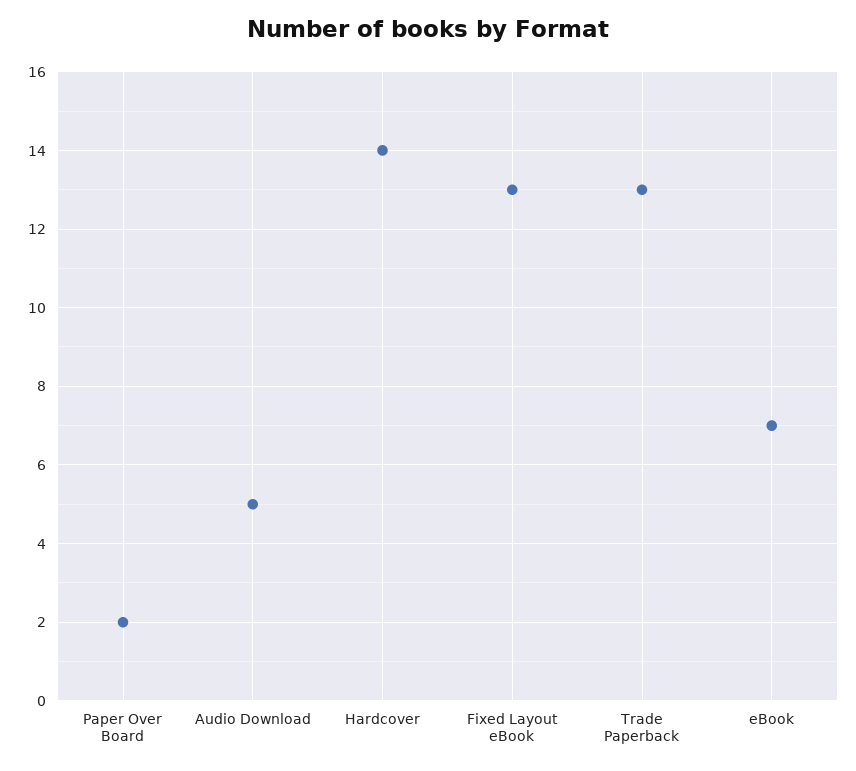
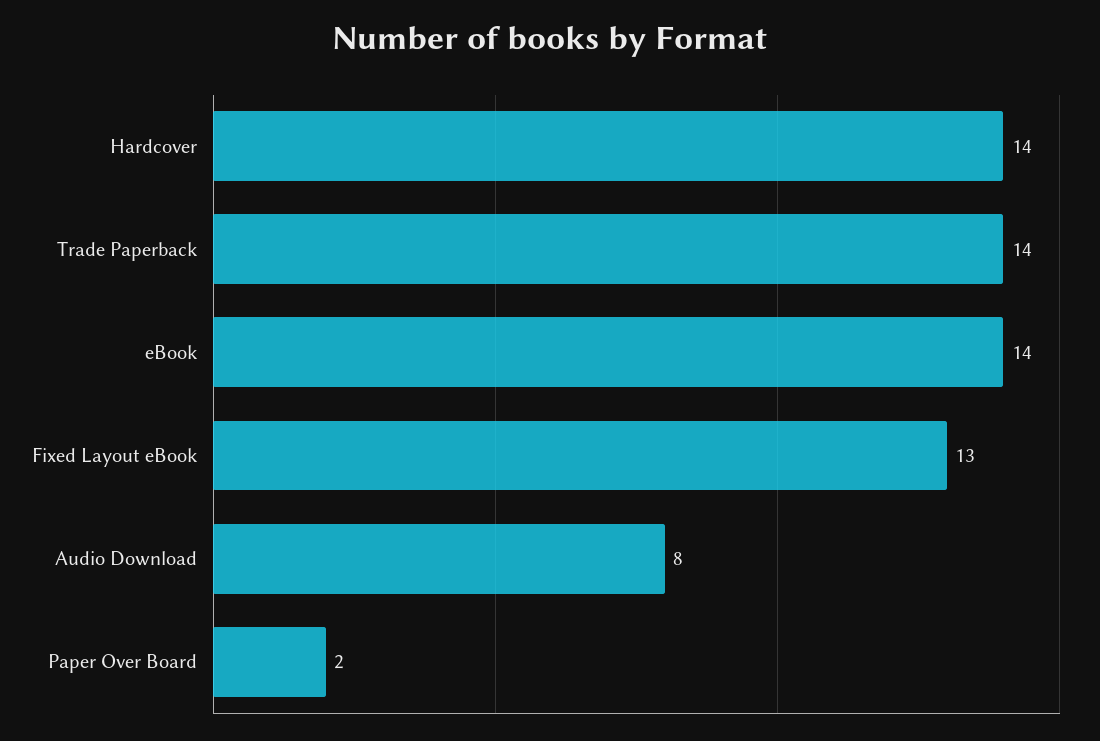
Audio Download: 5 -> 8
Trade Paperback: 13 -> 14
eBook: 7 -> 14

